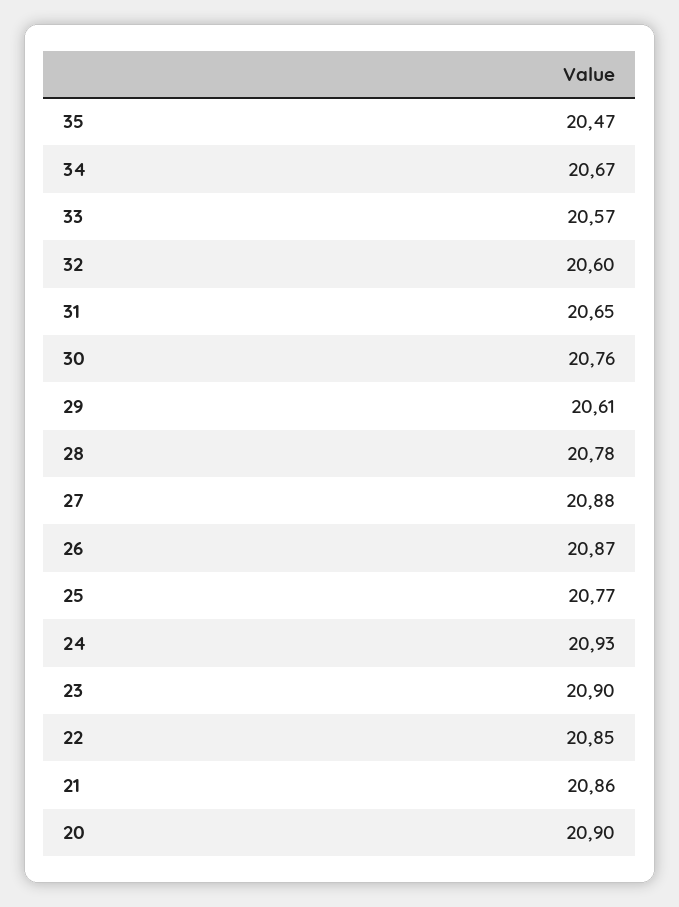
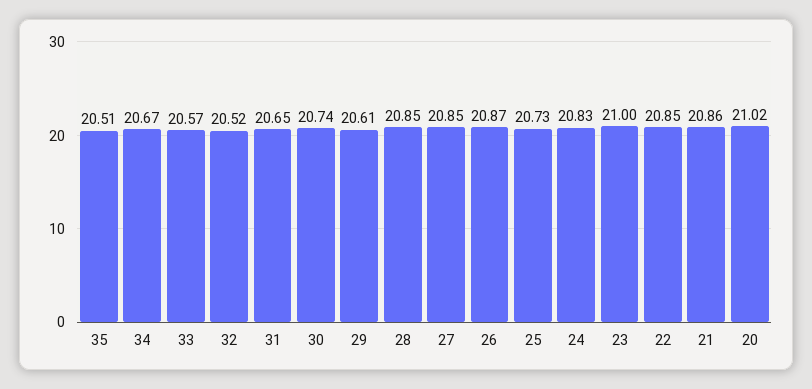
35: 20.47 -> 20.51
32: 20.6 -> 20.52
30: 20.76 -> 20.74
28: 20.78 -> 20.85
27: 20.88 -> 20.85
25: 20.77 -> 20.73
24: 20.93 -> 20.83
23: 20.9 -> 21
20: 20.9 -> 21.02

